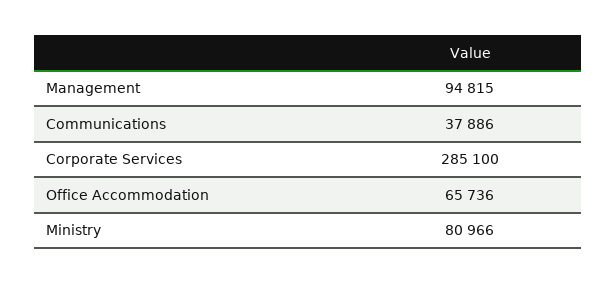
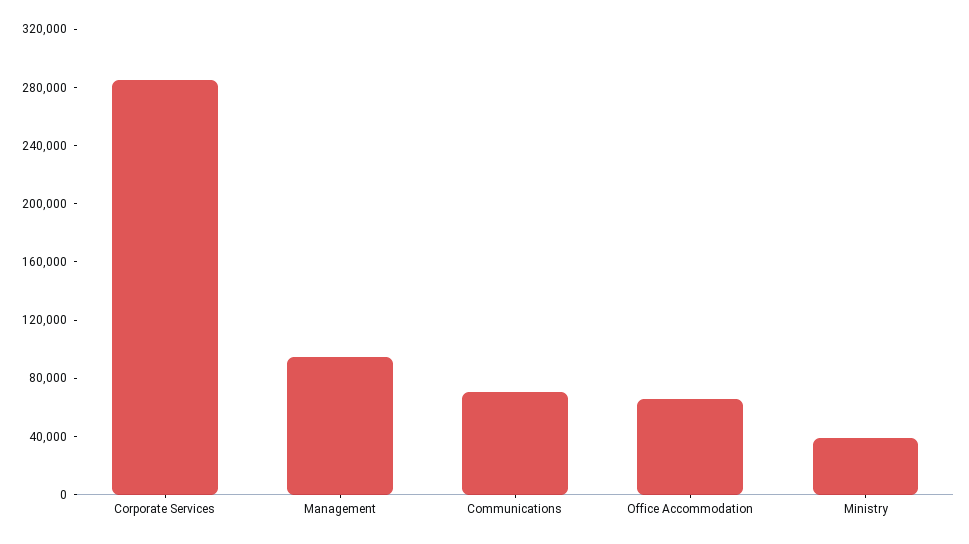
Communications: 37886 -> 70000
Ministry: 80966 -> 40000

